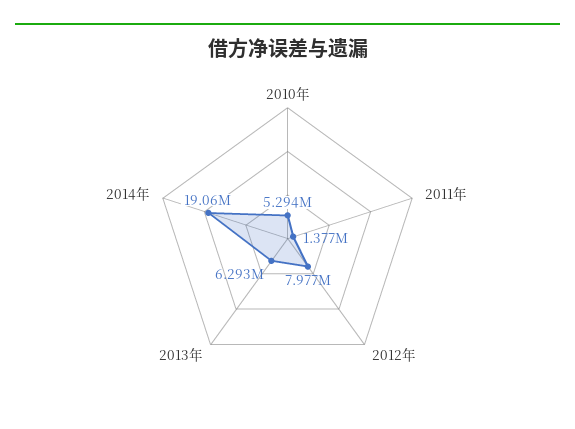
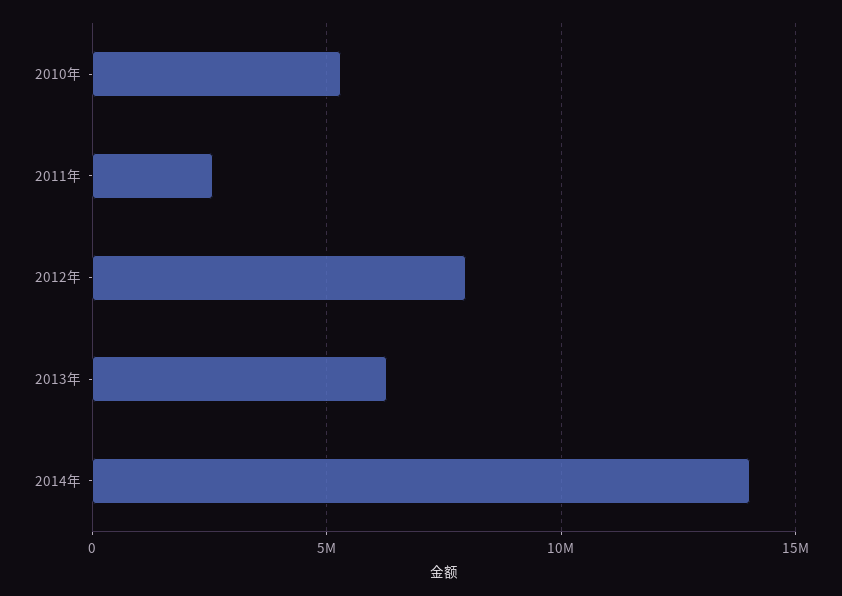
2011年: 1377000 -> 2500000
2014年: 19060000 -> 14000000

